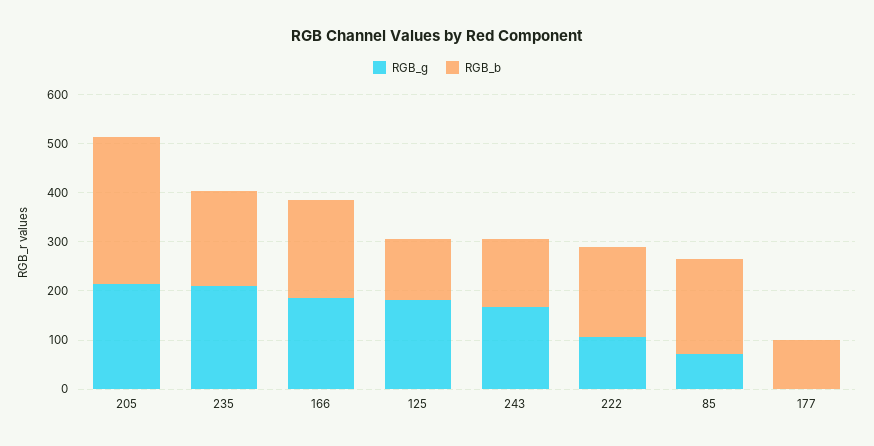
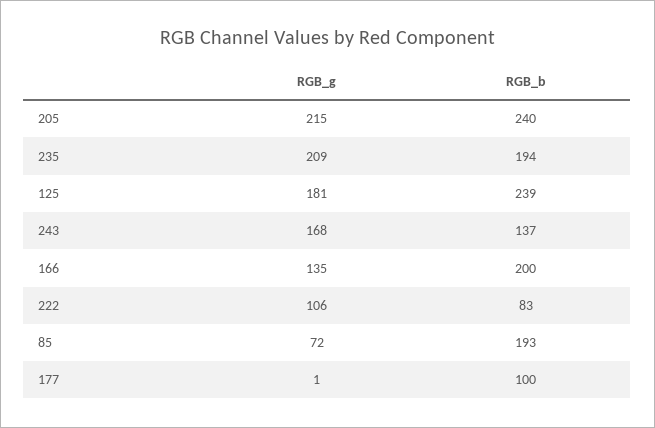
RGB_b, 205: 300 -> 240
RGB_g, 166: 180 -> 135
RGB_b, 125: 120 -> 239
RGB_b, 222: 180 -> 83

